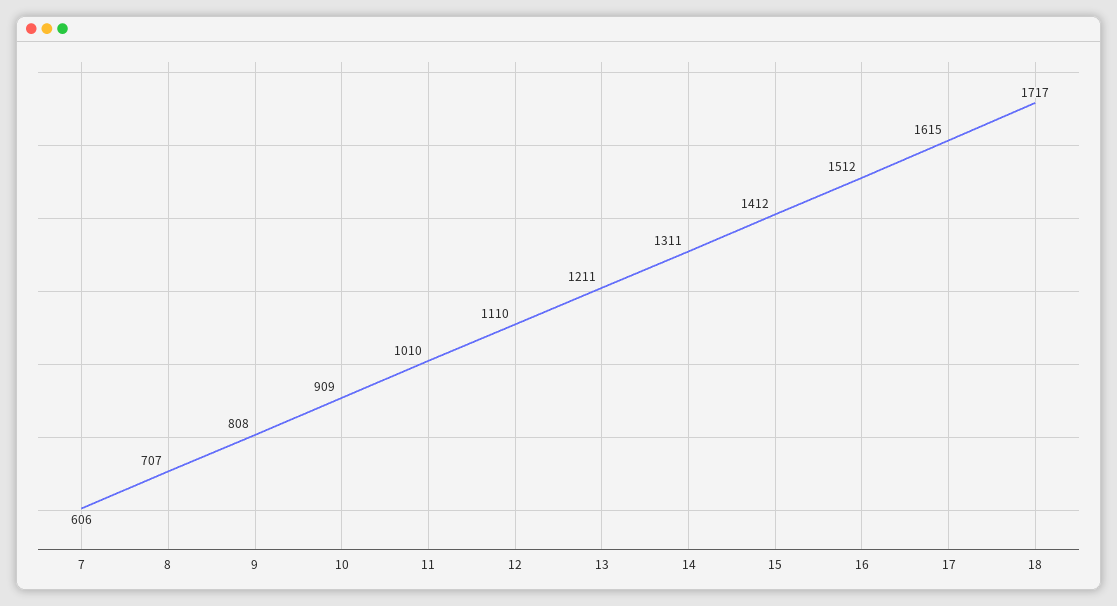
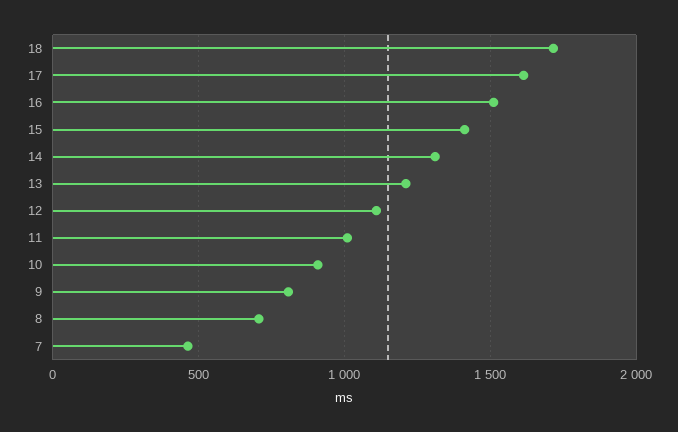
7: 606 -> 450

